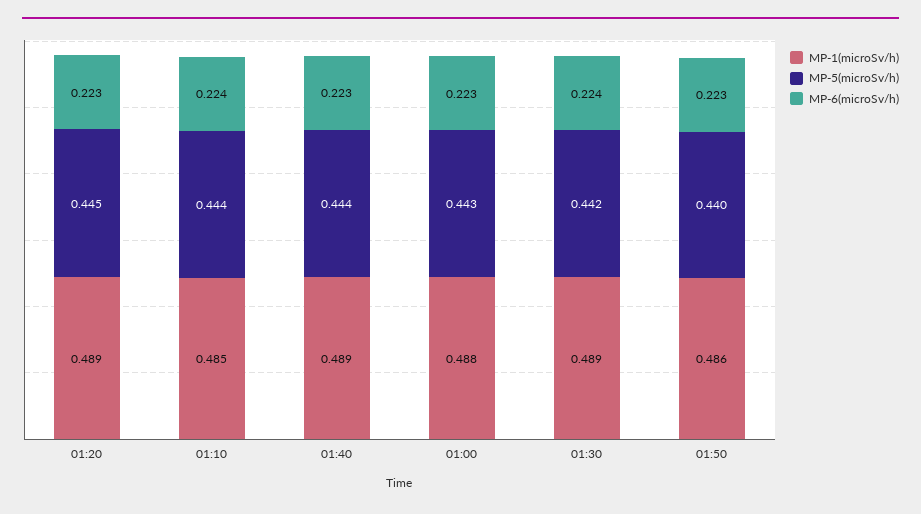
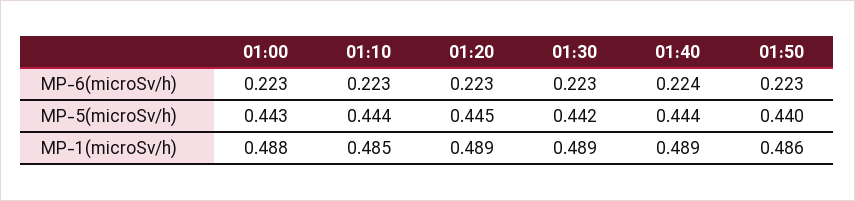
MP-6(microSv/h), 01:10: 0.224 -> 0.223
MP-6(microSv/h), 01:40: 0.223 -> 0.224
MP-6(microSv/h), 01:30: 0.224 -> 0.223

